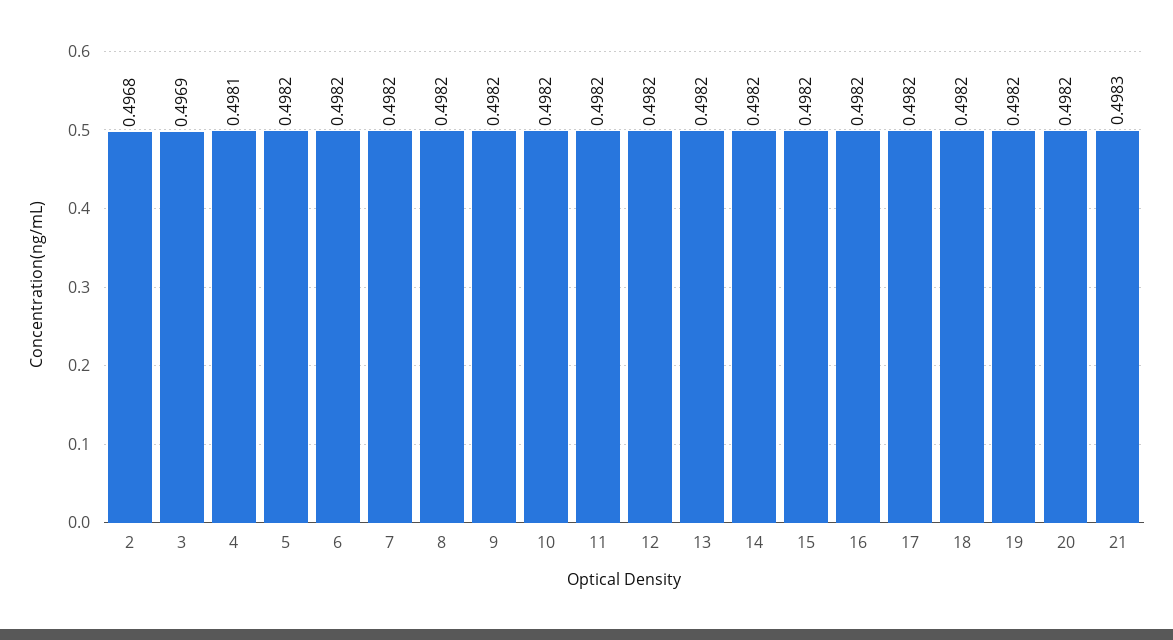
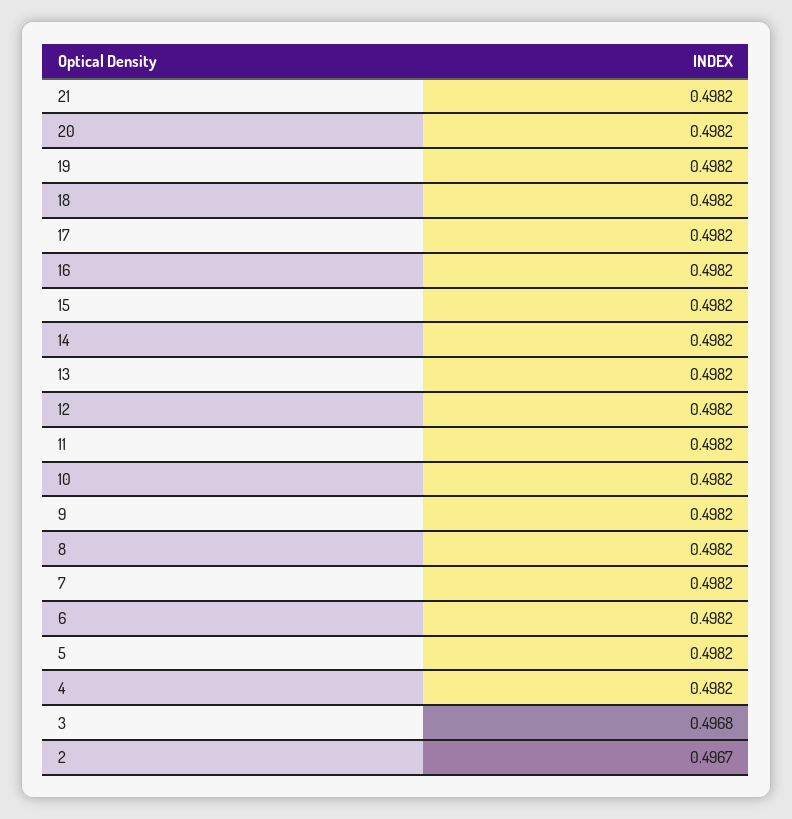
2: 0.4968 -> 0.4967
3: 0.4969 -> 0.4968
4: 0.4981 -> 0.4982
21: 0.4983 -> 0.4982

